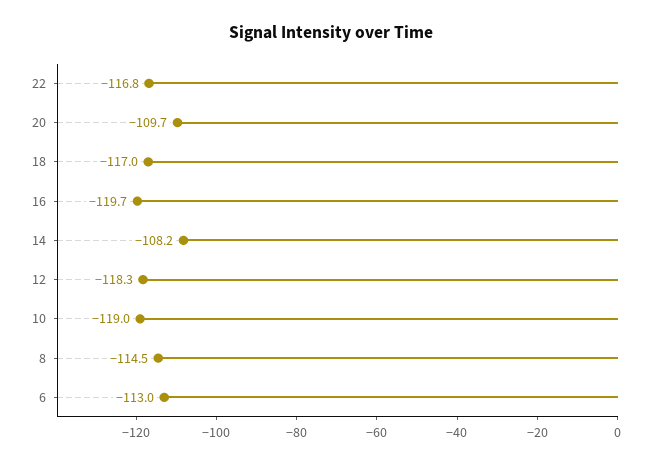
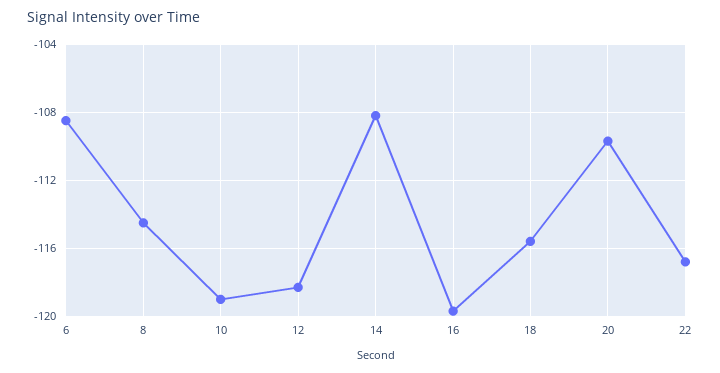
18: -117 -> -115.5
6: -113 -> -108.5

